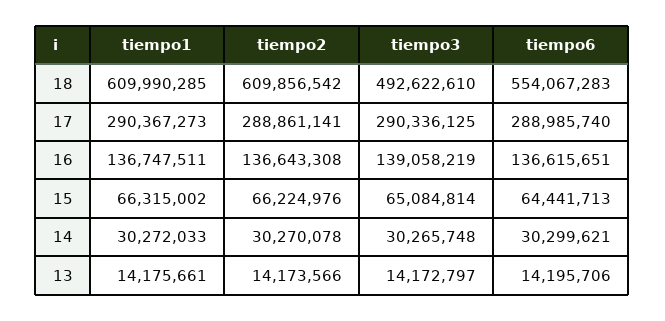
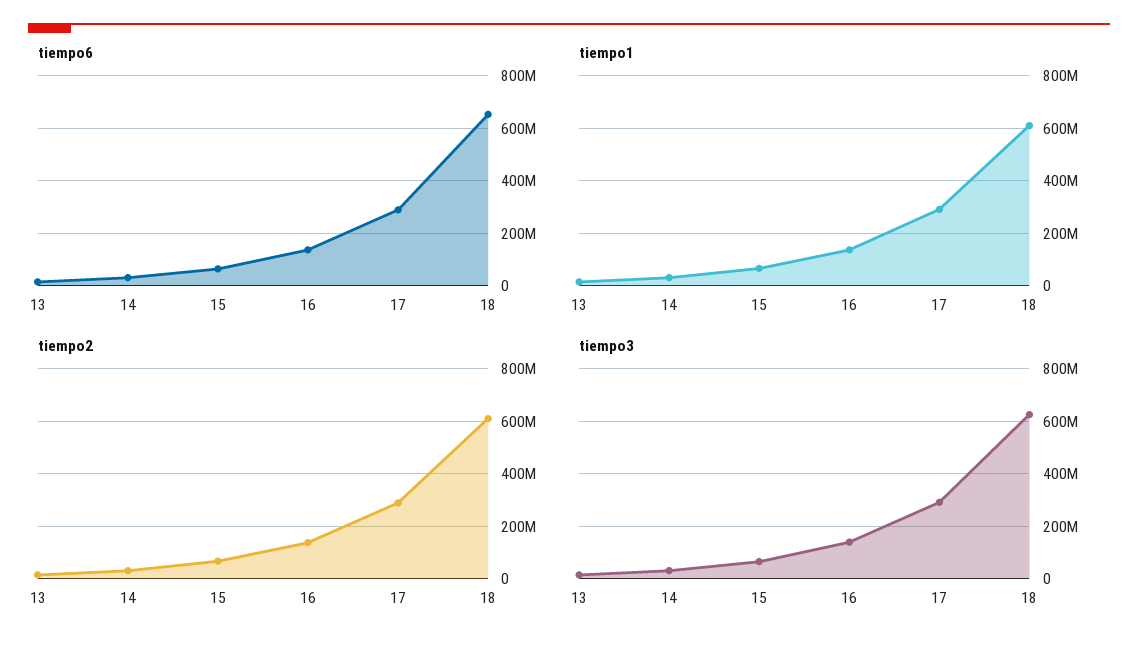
tiempo3, 18: 492622610 -> 625000000
tiempo6, 18: 554067283 -> 650000000

